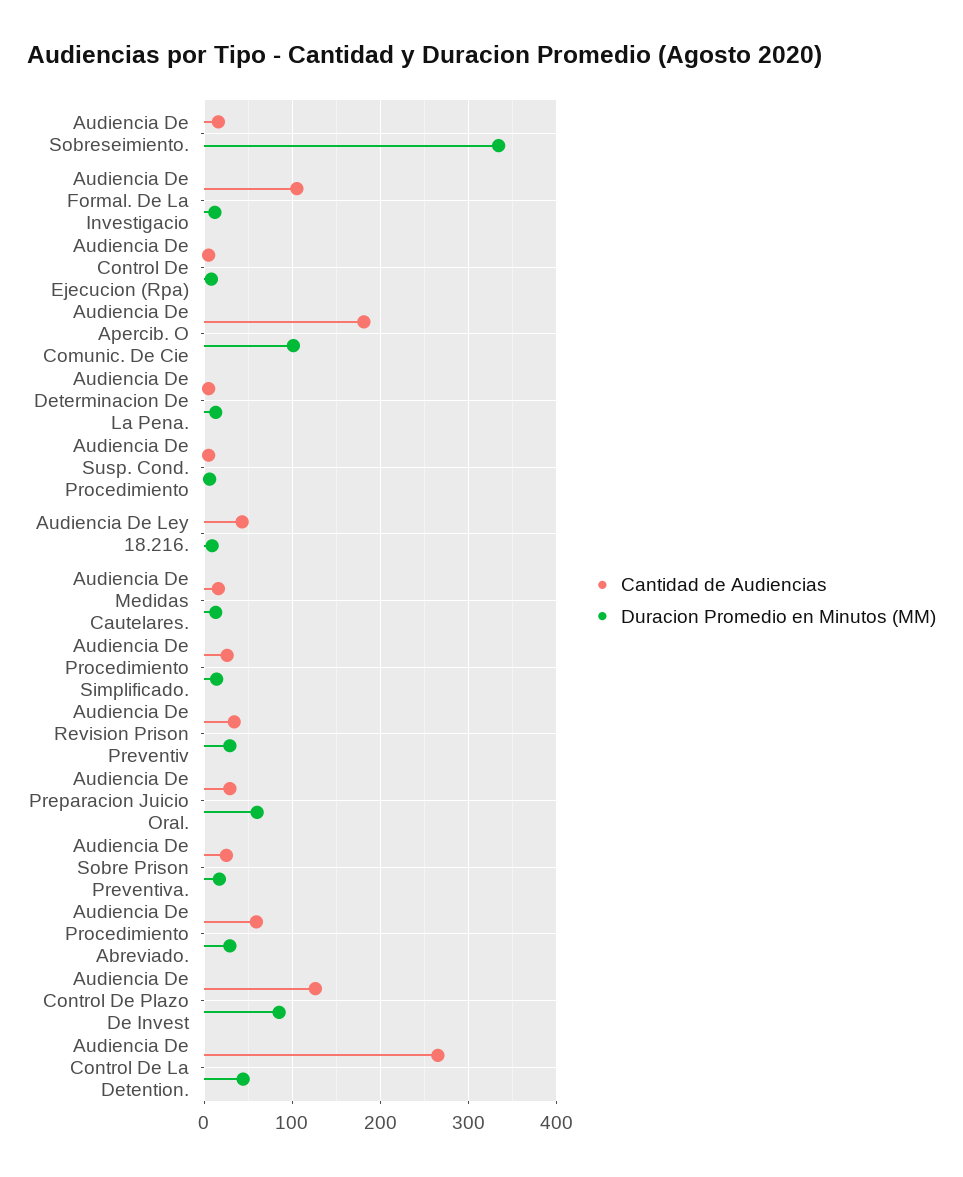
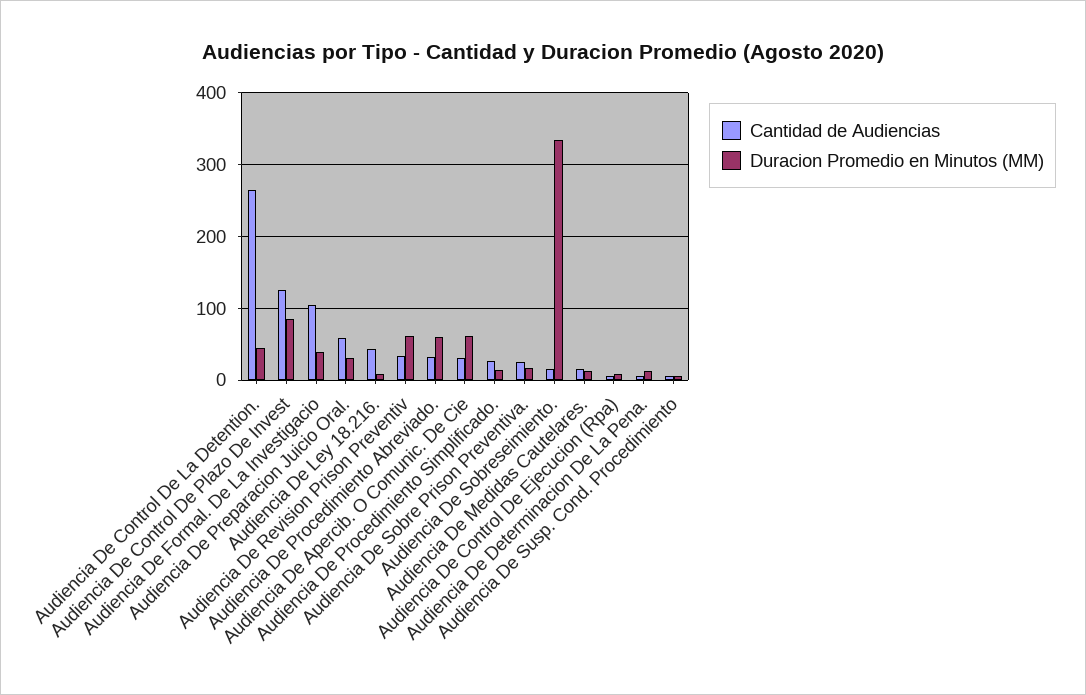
Duracion Promedio en Minutos (MM), Audiencia De Formal. De La Investigacio: 10 -> 40
Cantidad de Audiencias, Audiencia De Apercib. O Comunic. De Cie: 180 -> 30
Duracion Promedio en Minutos (MM), Audiencia De Apercib. O Comunic. De Cie: 100 -> 60
Duracion Promedio en Minutos (MM), Audiencia De Revision Prison Preventiv: 30 -> 60
Cantidad de Audiencias, Audiencia De Preparacion Juicio Oral.: 30 -> 60
Duracion Promedio en Minutos (MM), Audiencia De Preparacion Juicio Oral.: 60 -> 30
Cantidad de Audiencias, Audiencia De Procedimiento Abreviado.: 60 -> 30
Duracion Promedio en Minutos (MM), Audiencia De Procedimiento Abreviado.: 30 -> 60

